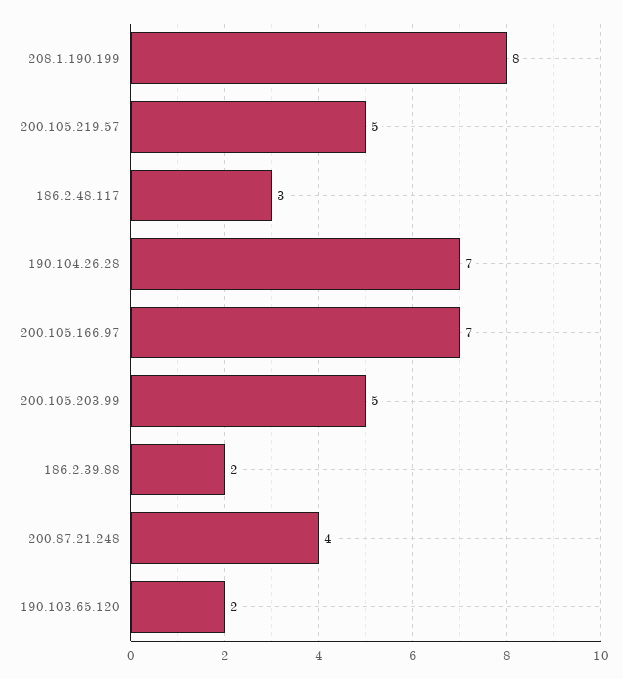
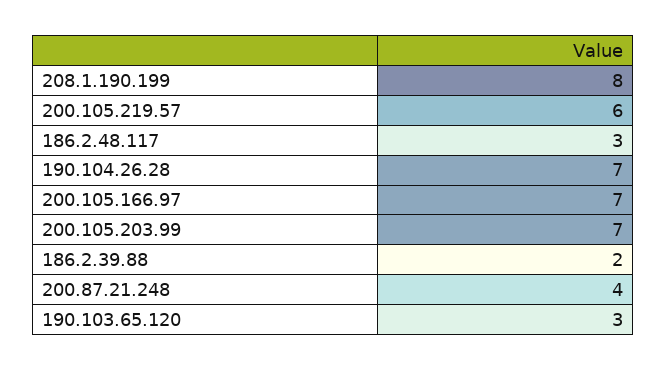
200.105.219.57: 5 -> 6
200.105.203.99: 5 -> 7
190.103.65.120: 2 -> 3

